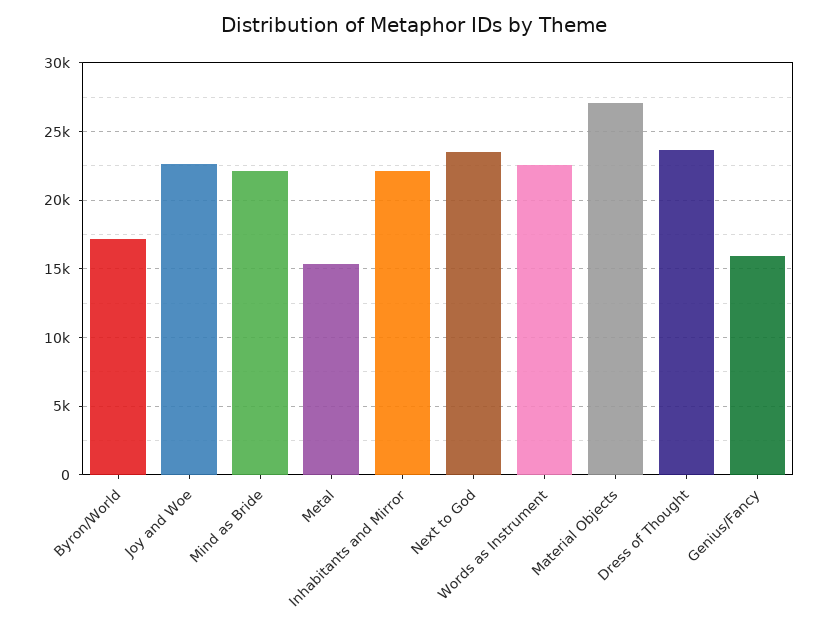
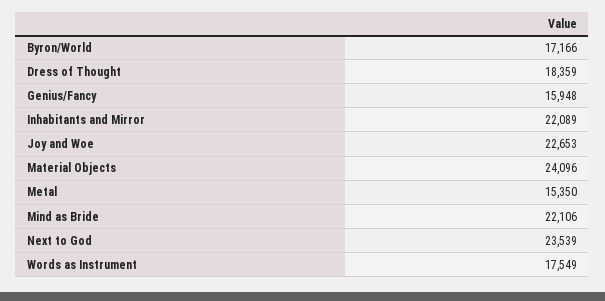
Words as Instrument: 22500 -> 17549
Material Objects: 27000 -> 24096
Dress of Thought: 23500 -> 18359

